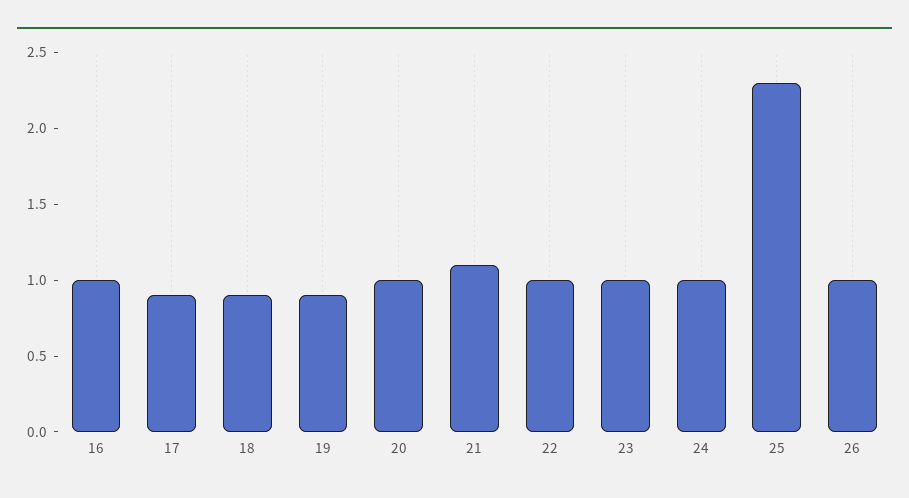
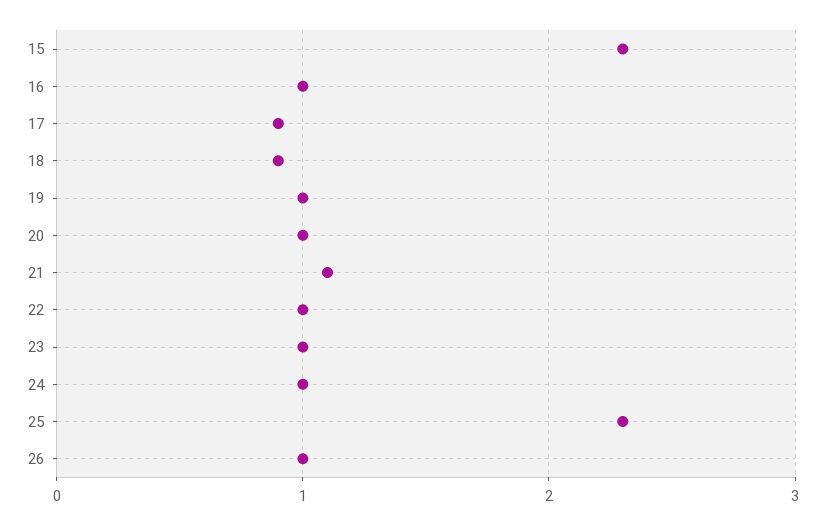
19: 0.9 -> 1
15: none -> 2.3

